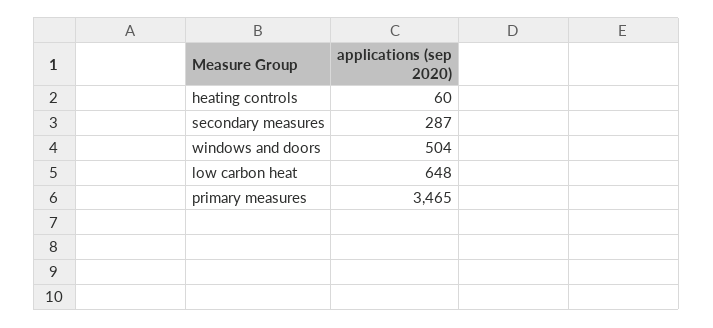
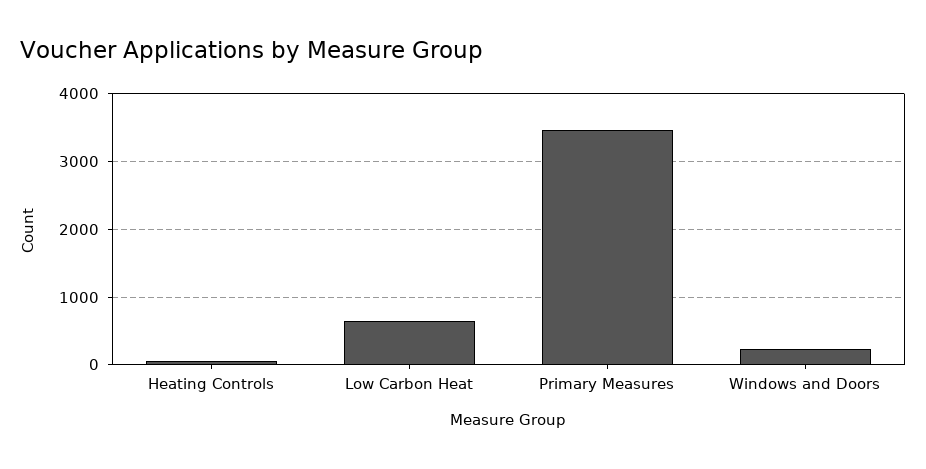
secondary measures: 287 -> none
windows and doors: 504 -> 200

